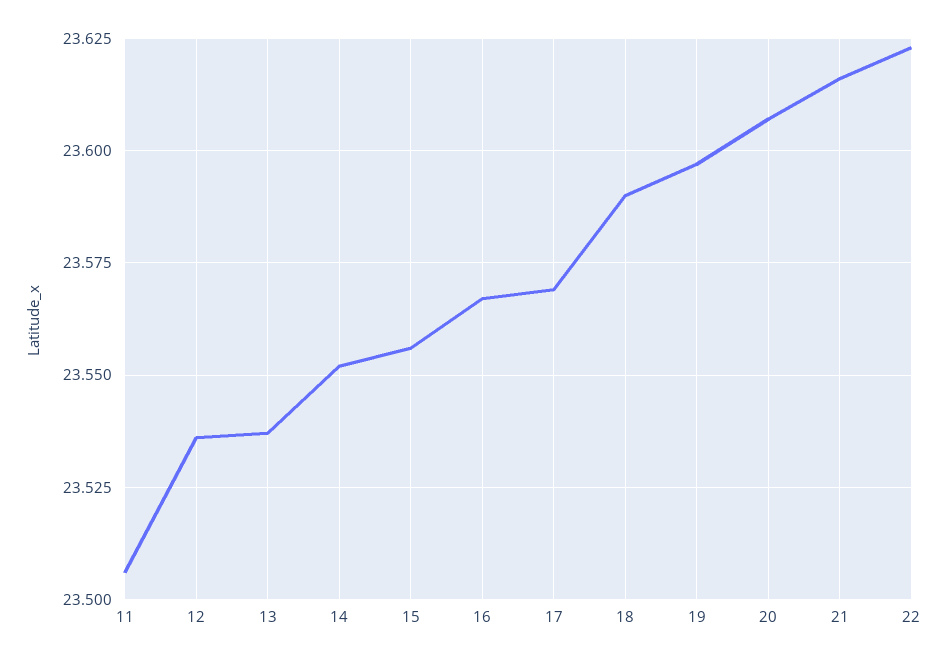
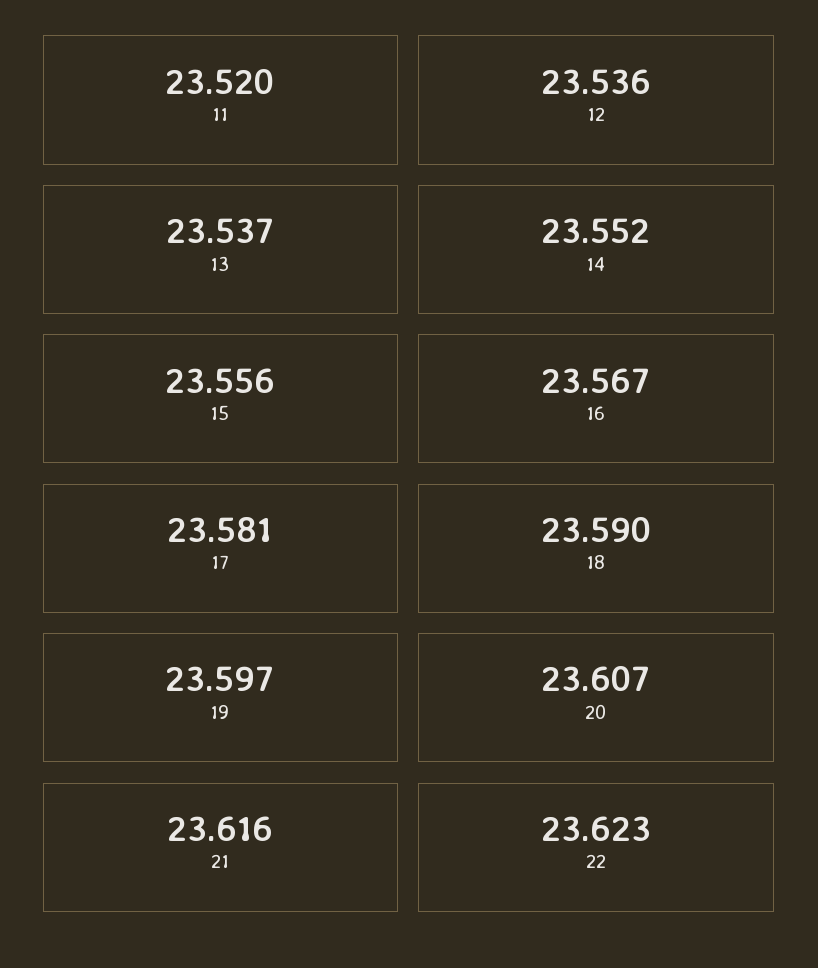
11: 23.505 -> 23.52
17: 23.57 -> 23.581

